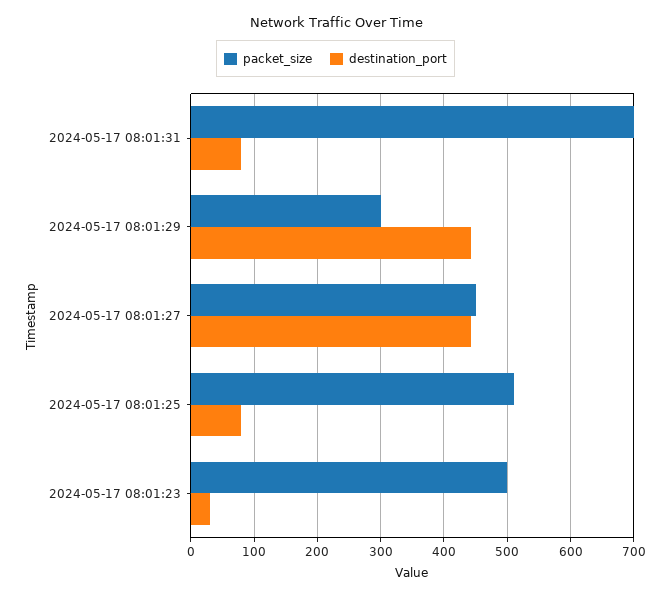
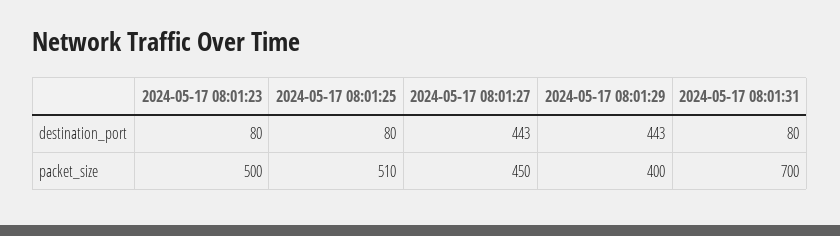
packet_size, 2024-05-17 08:01:29: 300 -> 400
destination_port, 2024-05-17 08:01:23: 30 -> 80

